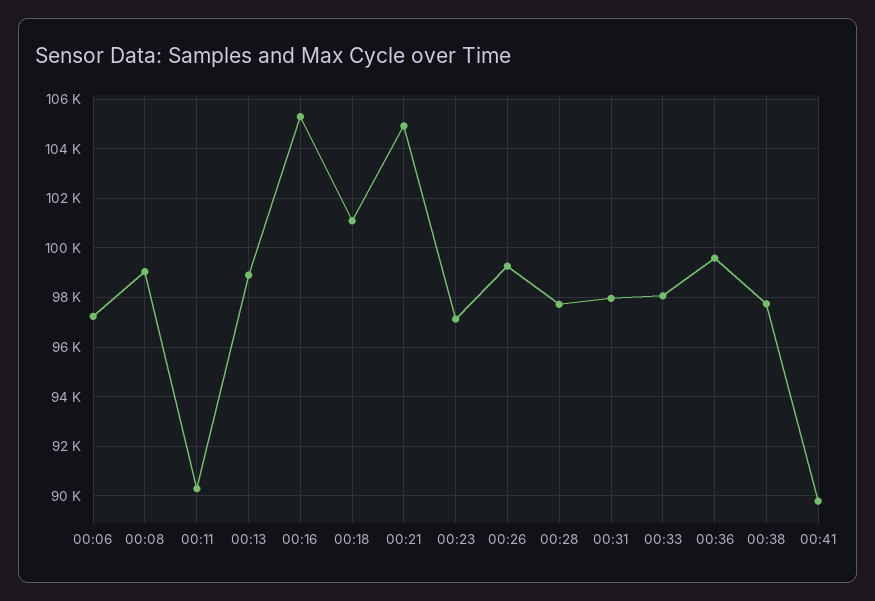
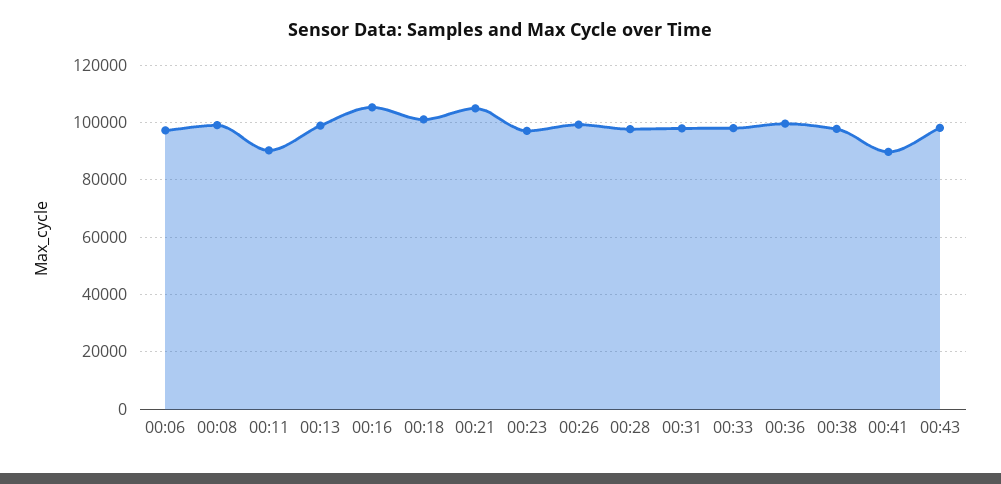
00:43: none -> 97500

